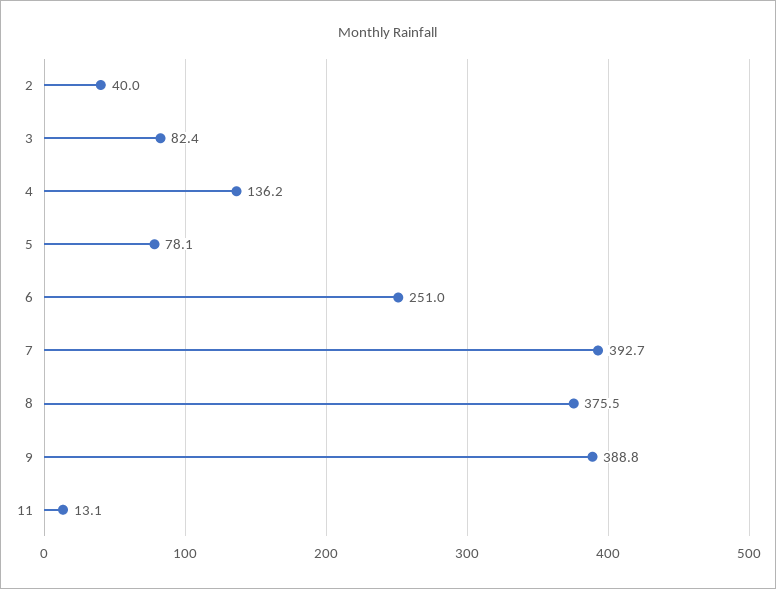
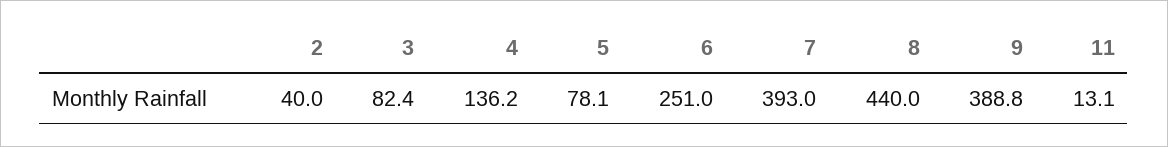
7: 392.7 -> 393
8: 375.5 -> 440

